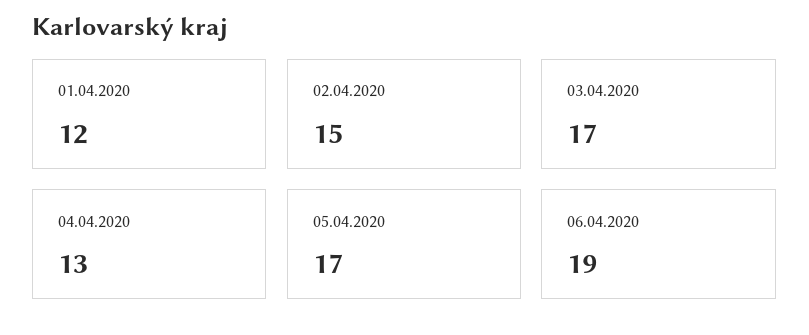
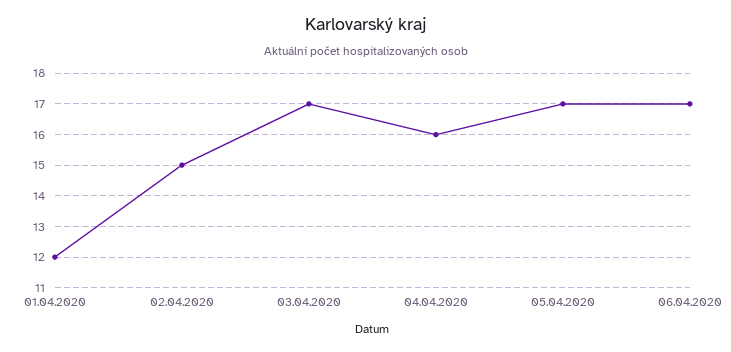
04.04.2020: 13 -> 16
06.04.2020: 19 -> 17

